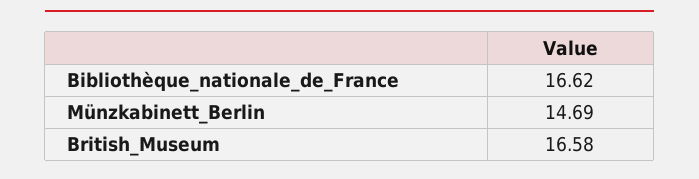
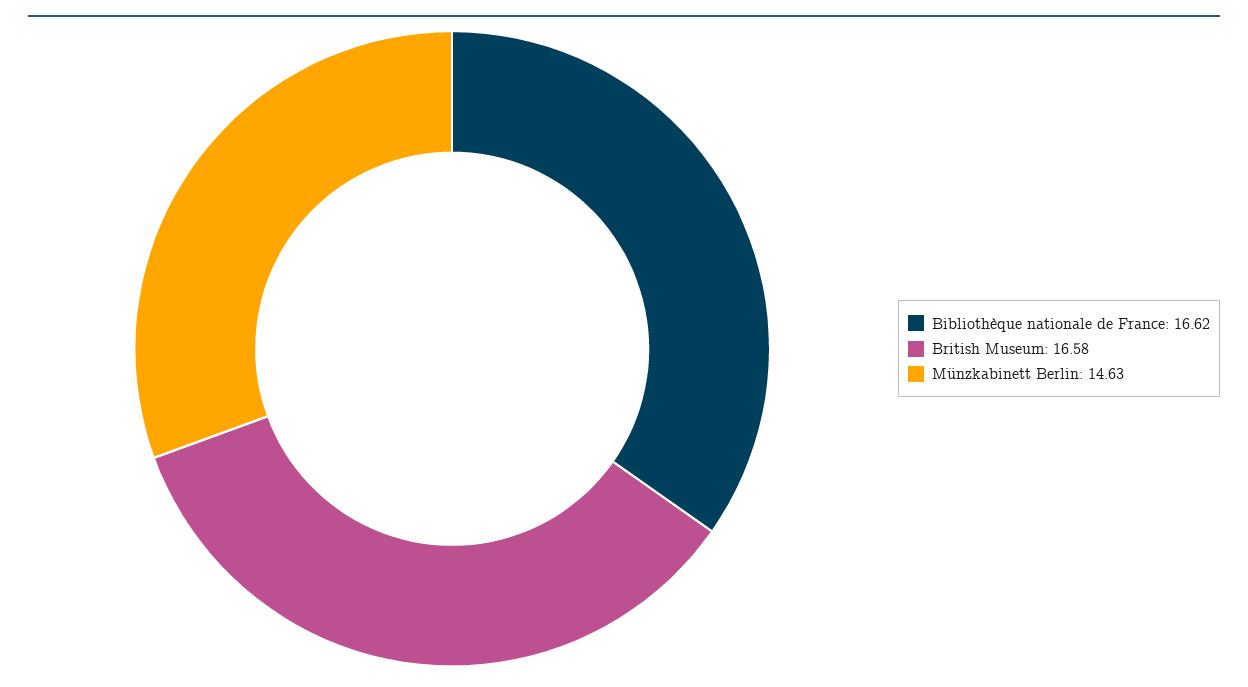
Münzkabinett_Berlin: 14.69 -> 14.63

